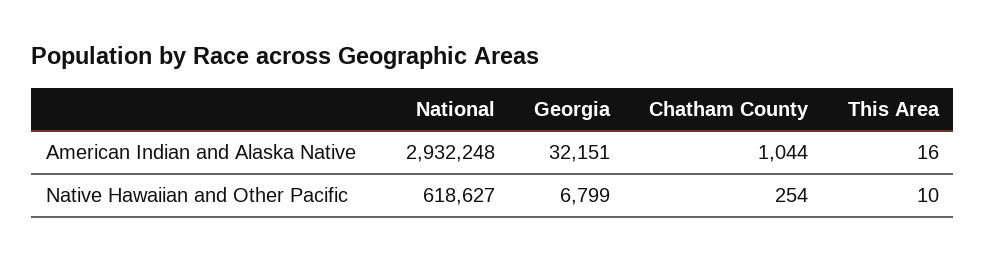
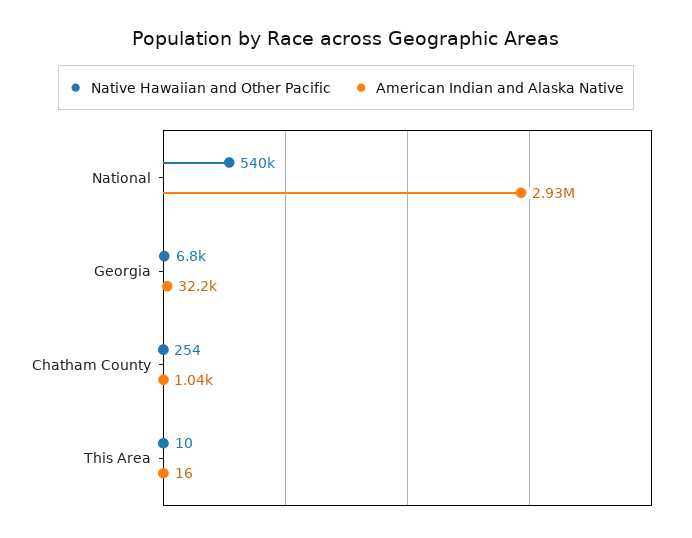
Native Hawaiian and Other Pacific, National: 618627 -> 540000

